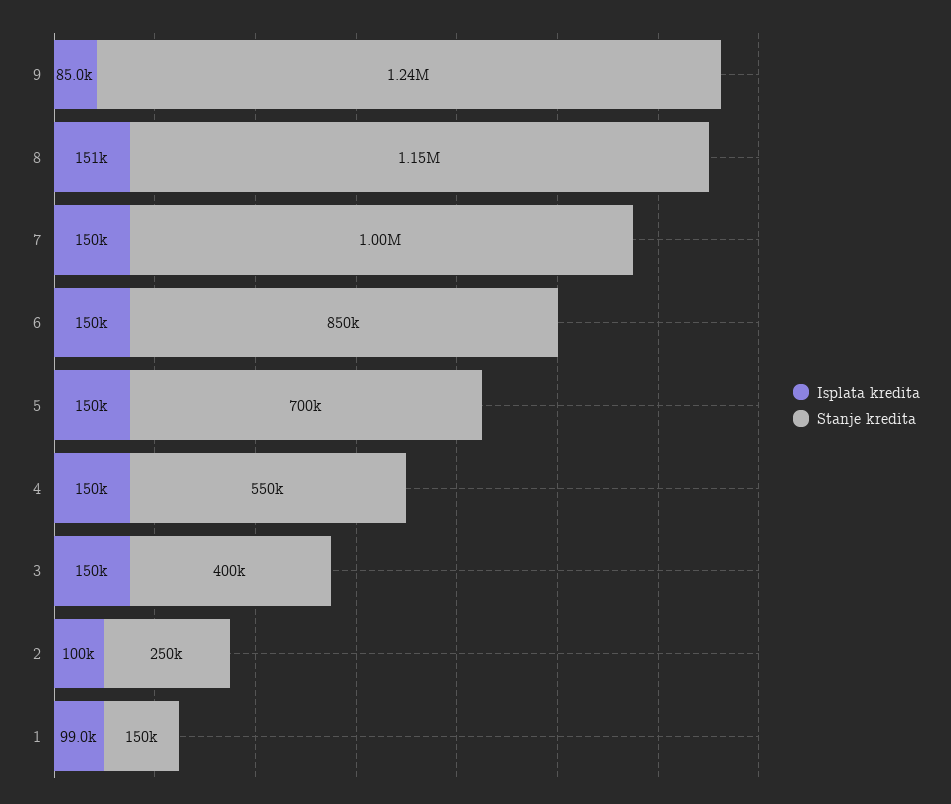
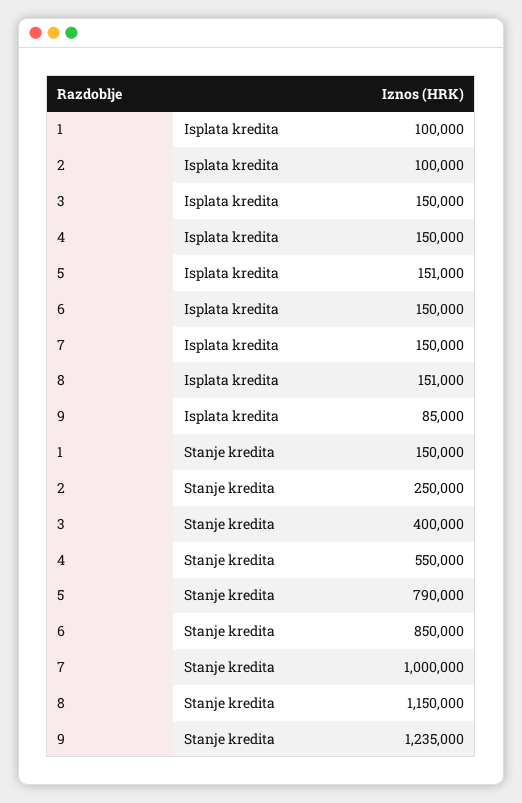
Isplata kredita, 5: 150000 -> 151000
Stanje kredita, 5: 700000 -> 790000
Isplata kredita, 1: 99000 -> 100000

